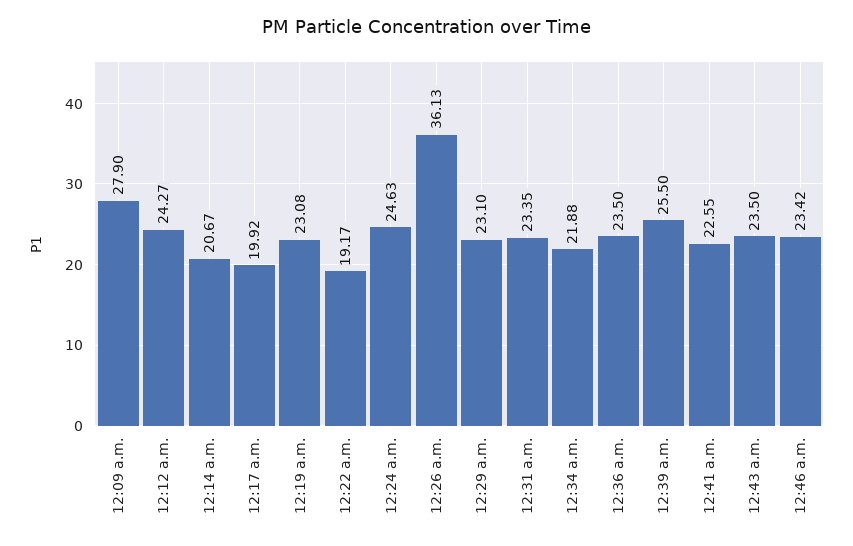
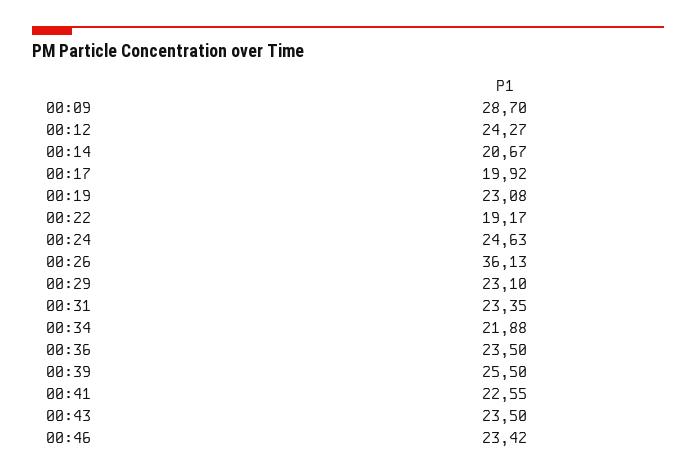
12:09 a.m.: 27.9 -> 28.7

